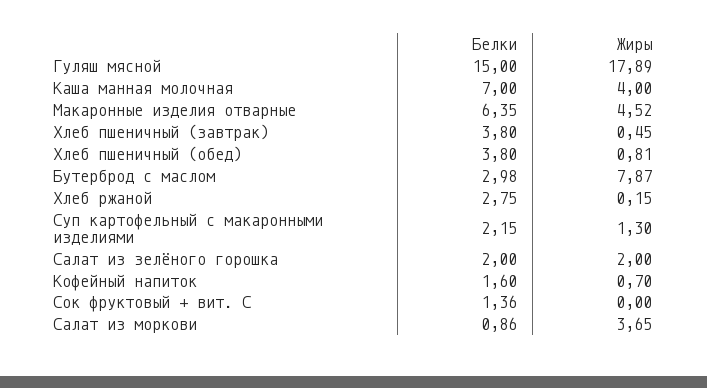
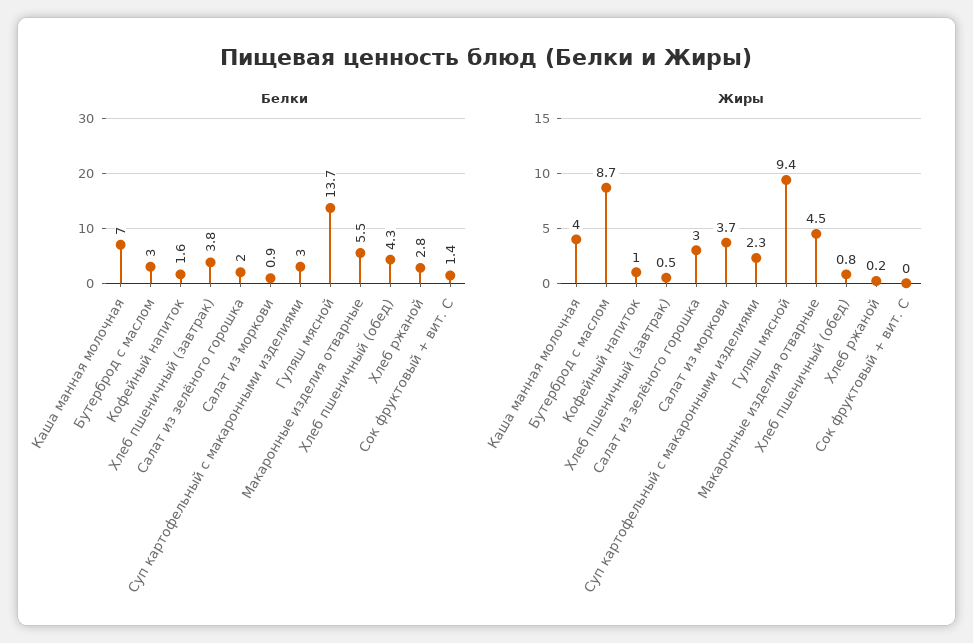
Белки, Гуляш мясной: 15 -> 13.7
Жиры, Гуляш мясной: 17.89 -> 9.4
Белки, Макаронные изделия отварные: 6.35 -> 5.5
Белки, Хлеб пшеничный (обед): 3.8 -> 4.3
Жиры, Бутерброд с маслом: 7.87 -> 8.7
Белки, Суп картофельный с макаронными изделиями: 2.15 -> 3
Жиры, Суп картофельный с макаронными изделиями: 1.3 -> 2.3
Жиры, Салат из зелёного горошка: 2 -> 3
Жиры, Кофейный напиток: 0.7 -> 1

